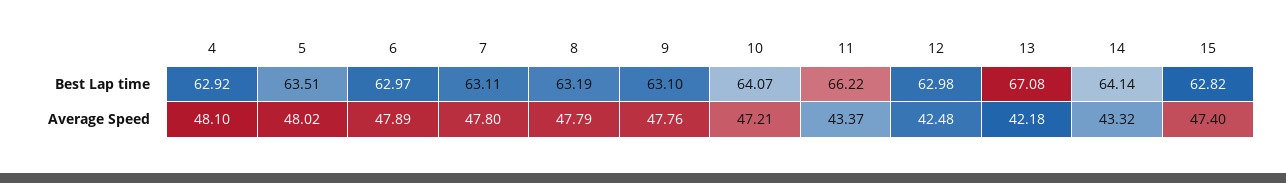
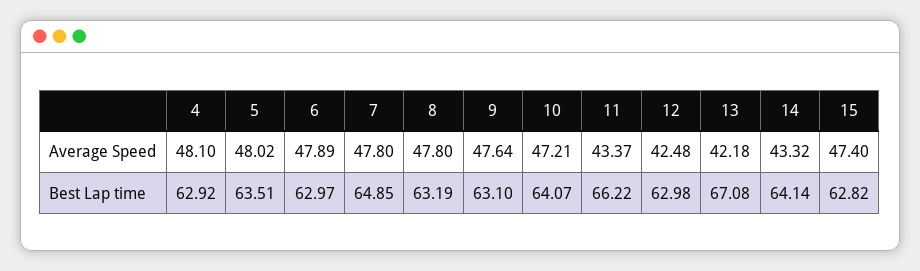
7, Best Lap time: 63.11 -> 64.85
8, Average Speed: 47.79 -> 47.8
9, Average Speed: 47.76 -> 47.64

